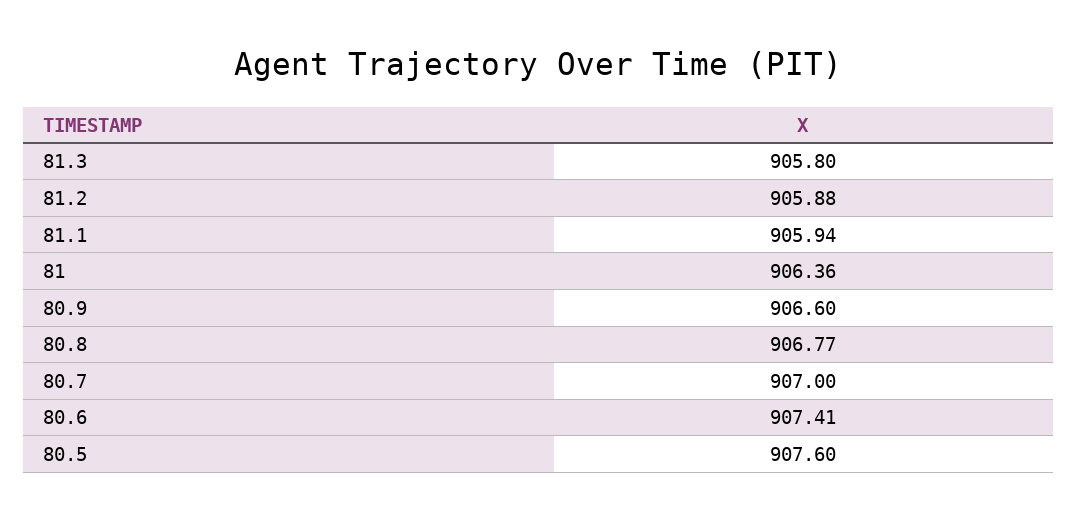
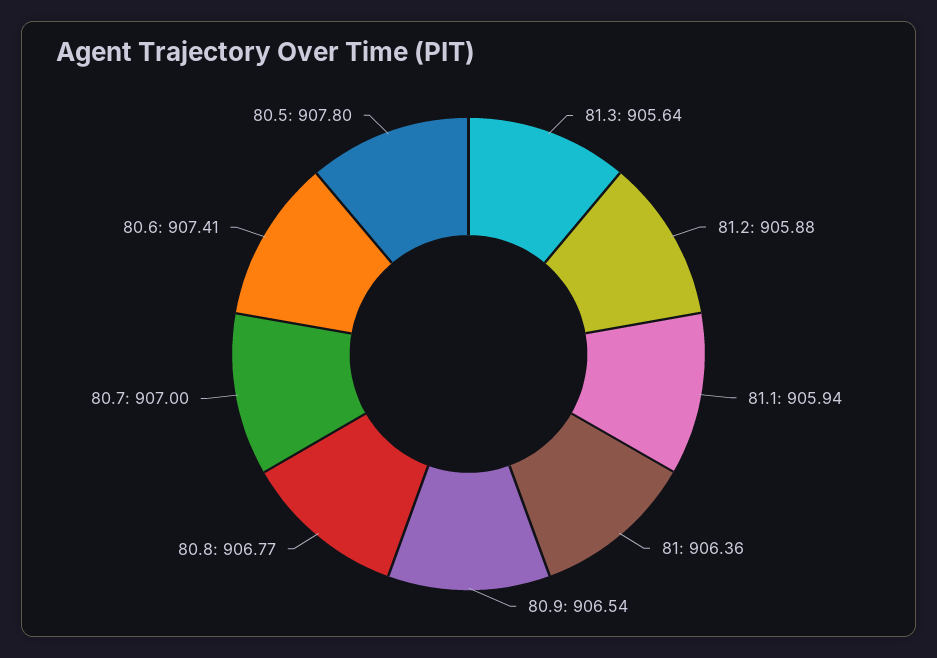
81.3: 905.8 -> 905.64
80.9: 906.6 -> 906.54
80.5: 907.6 -> 907.8

